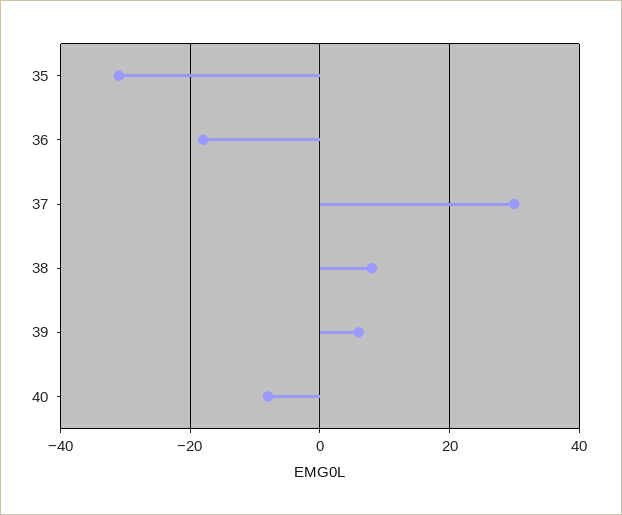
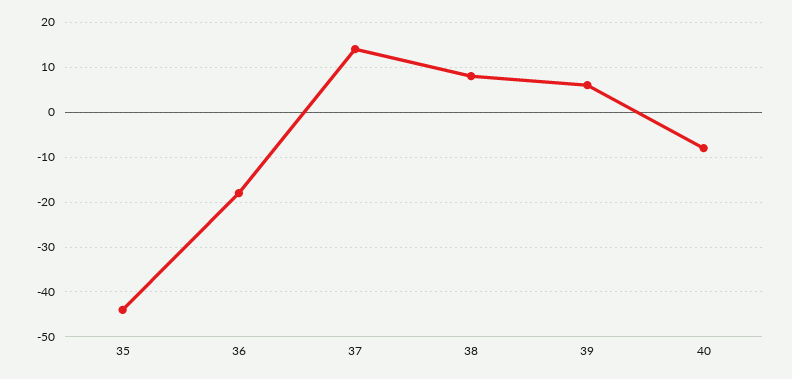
35: -30 -> -45
37: 30 -> 15

